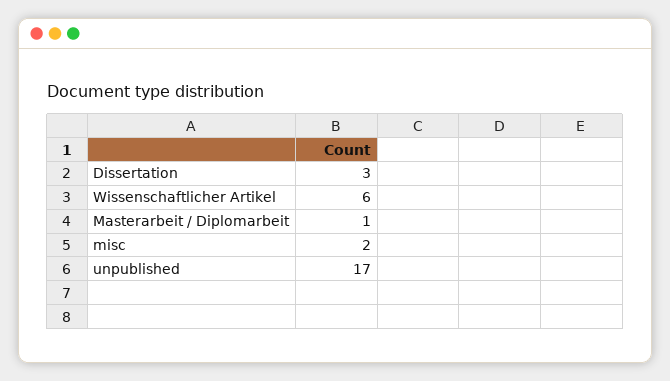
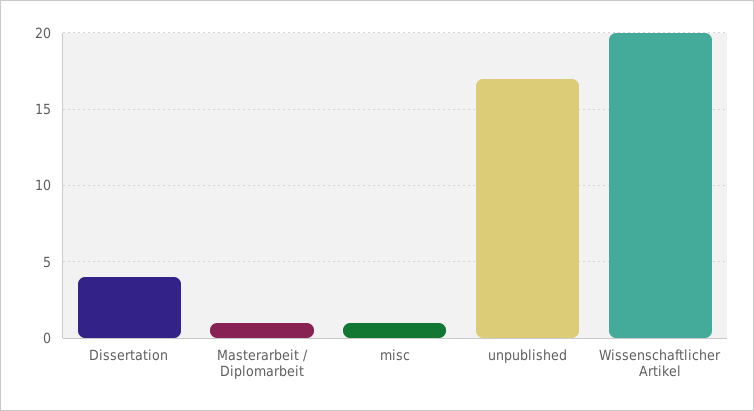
Dissertation: 3 -> 4
Wissenschaftlicher Artikel: 6 -> 20
misc: 2 -> 1

